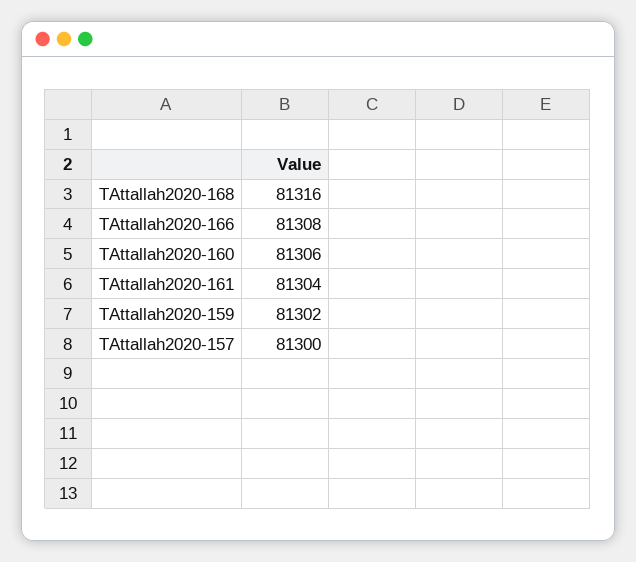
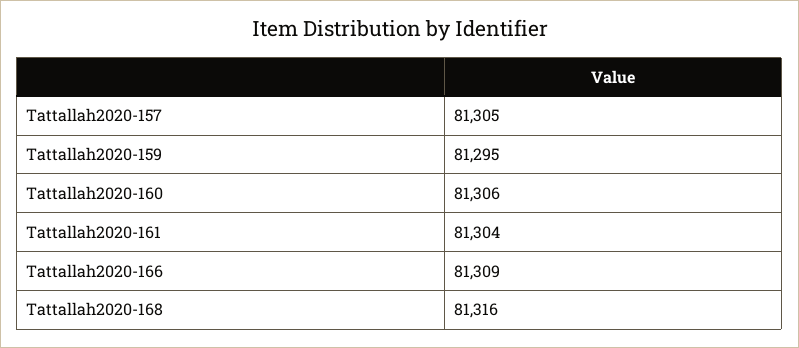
TAttallah2020-166: 81308 -> 81309
TAttallah2020-159: 81302 -> 81295
TAttallah2020-157: 81300 -> 81305

